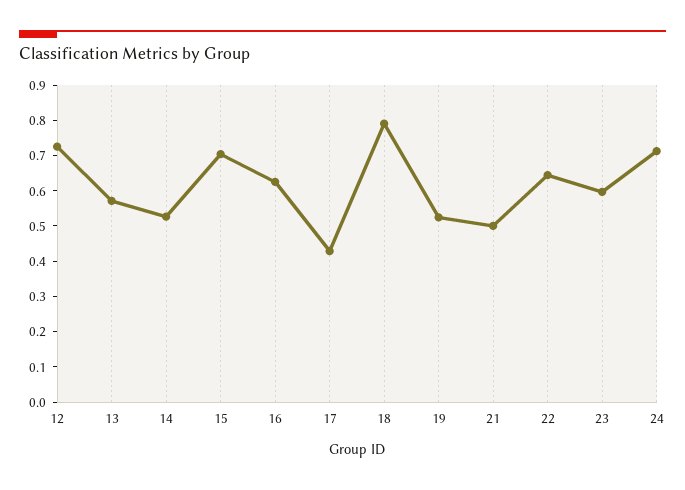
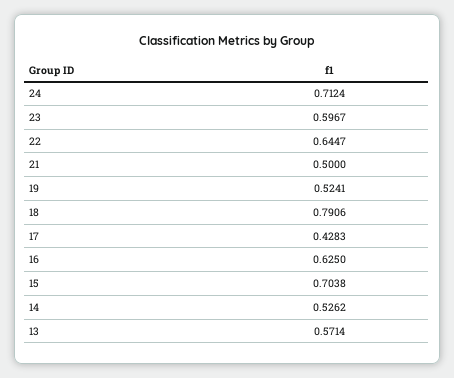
12: 0.725 -> none

